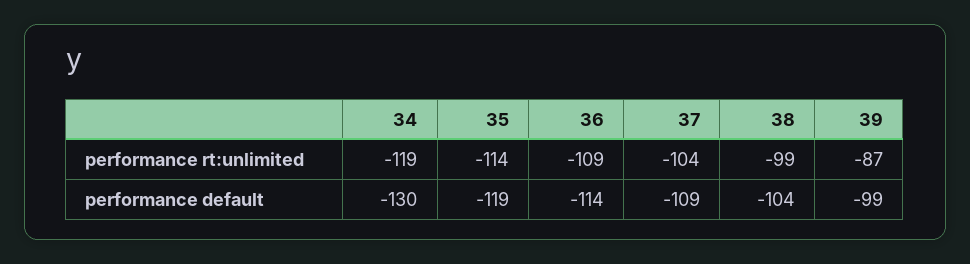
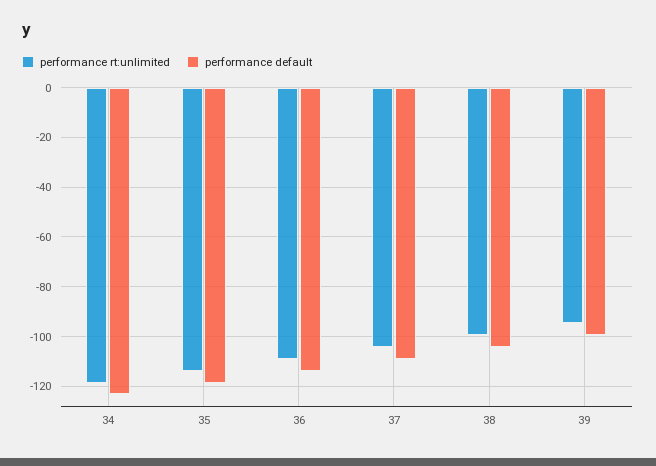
performance rt:unlimited, 39: -87 -> -95
performance default, 34: -130 -> -122.5

